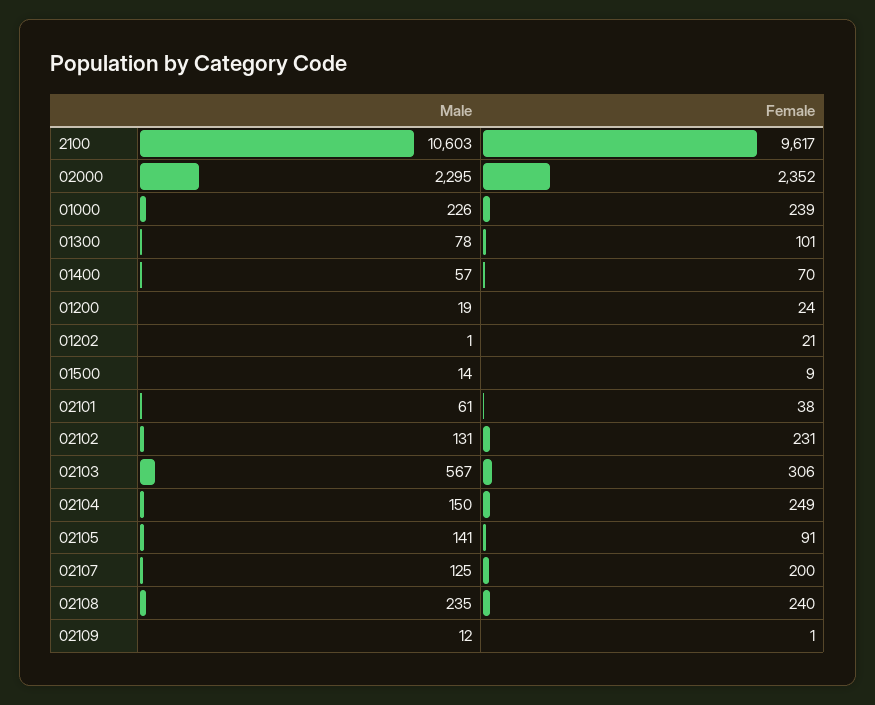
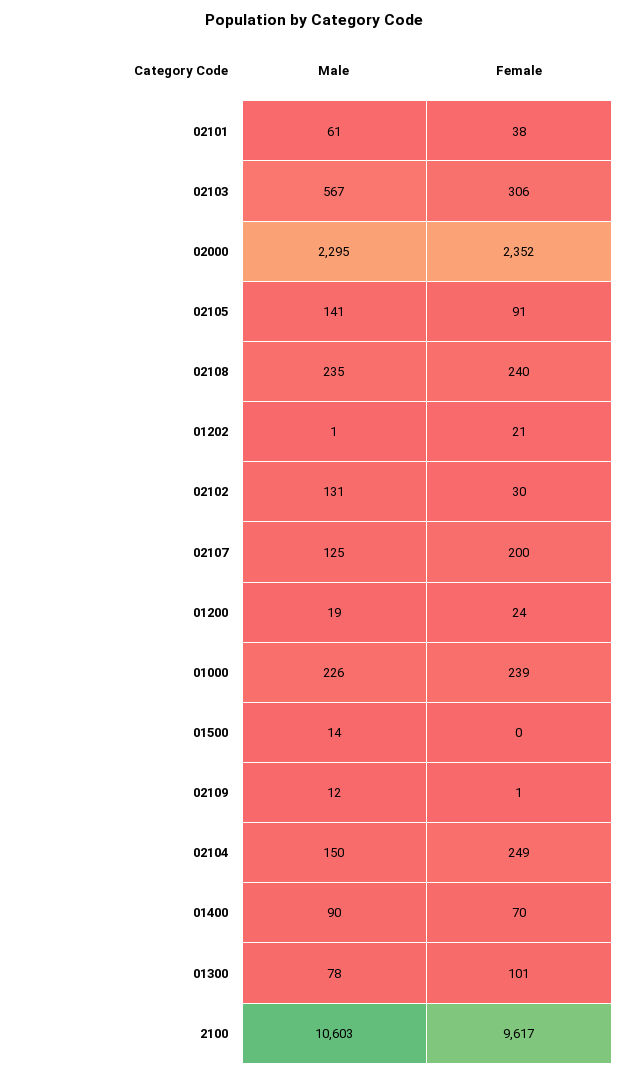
Male, 01400: 57 -> 90
Female, 01500: 9 -> 0
Female, 02102: 231 -> 30

